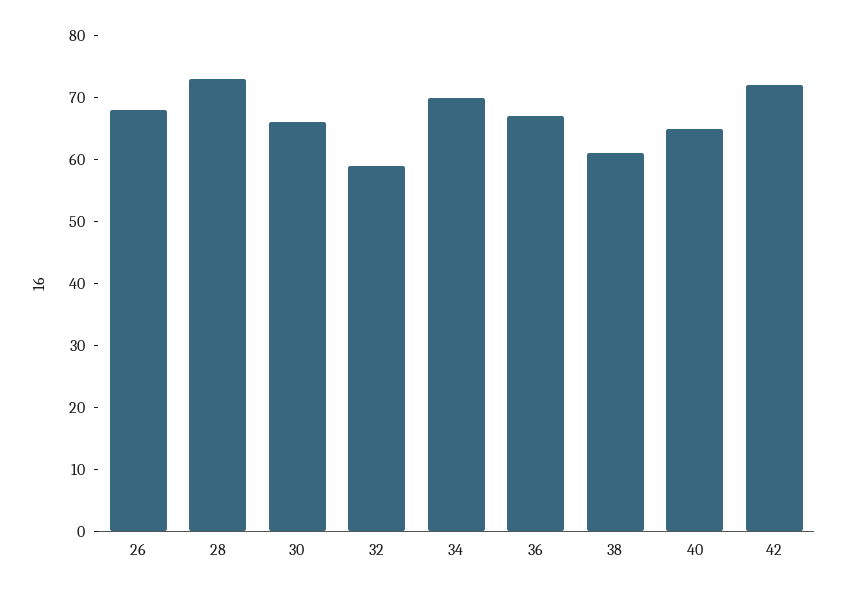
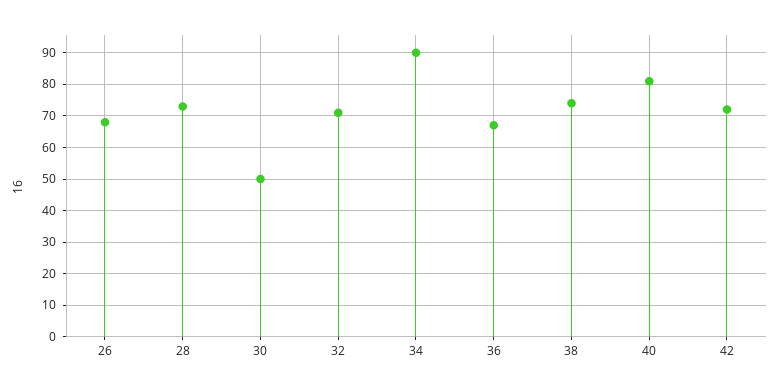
30: 65 -> 50
32: 60 -> 70
34: 70 -> 90
38: 60 -> 75
40: 65 -> 80

